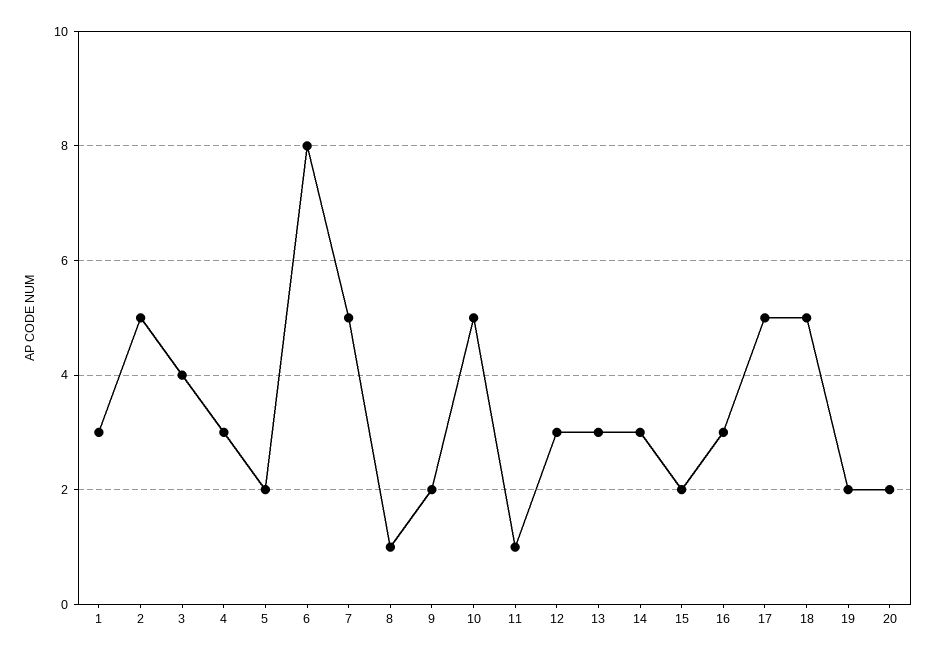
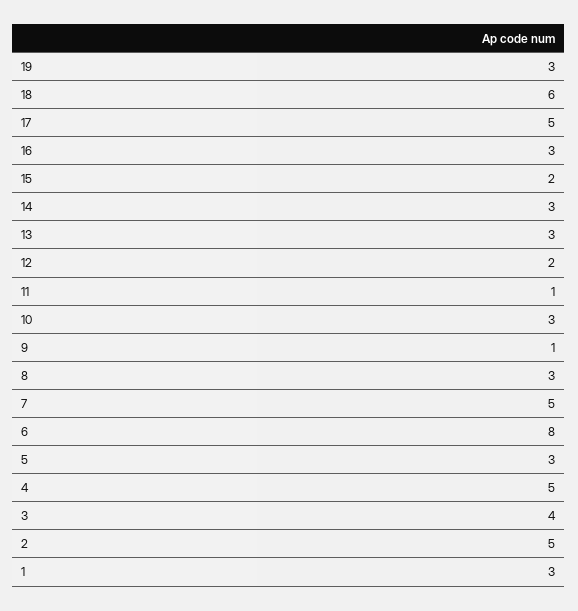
4: 3 -> 5
5: 2 -> 3
8: 1 -> 3
9: 2 -> 1
10: 5 -> 3
12: 3 -> 2
18: 5 -> 6
19: 2 -> 3
20: 2 -> none

